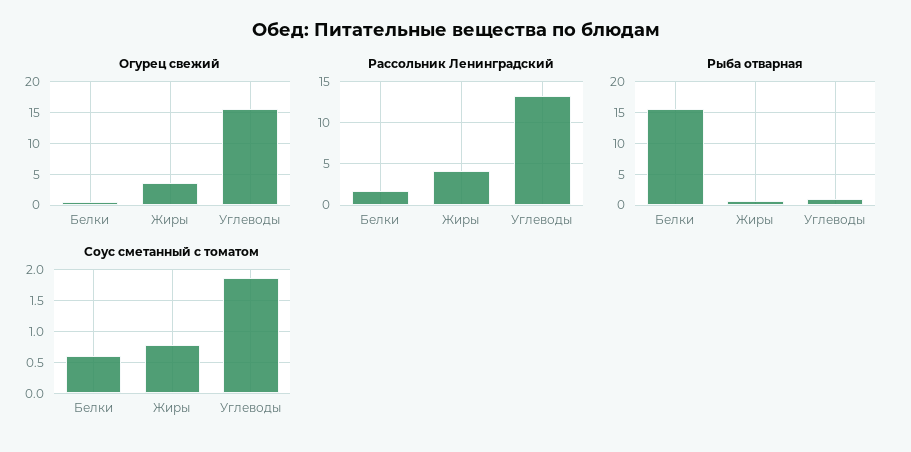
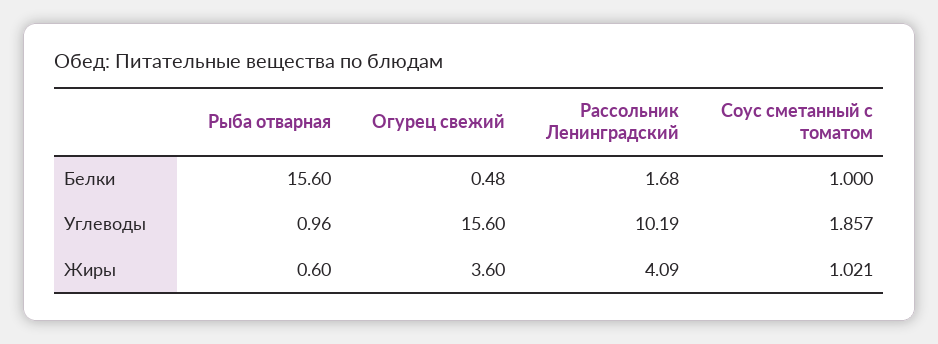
Рассольник Ленинградский, Углеводы: 13 -> 10.19
Соус сметанный с томатом, Белки: 0.6 -> 1
Соус сметанный с томатом, Жиры: 0.8 -> 1.021

